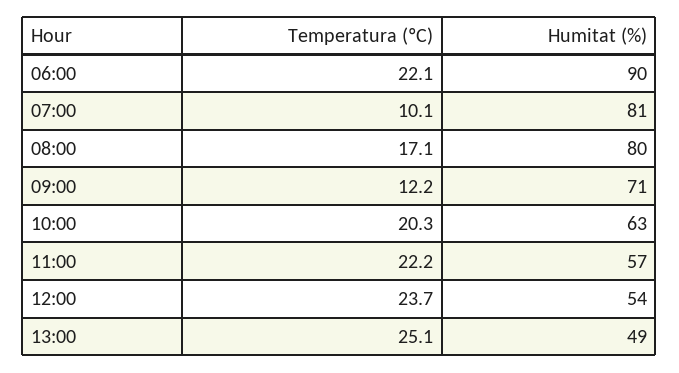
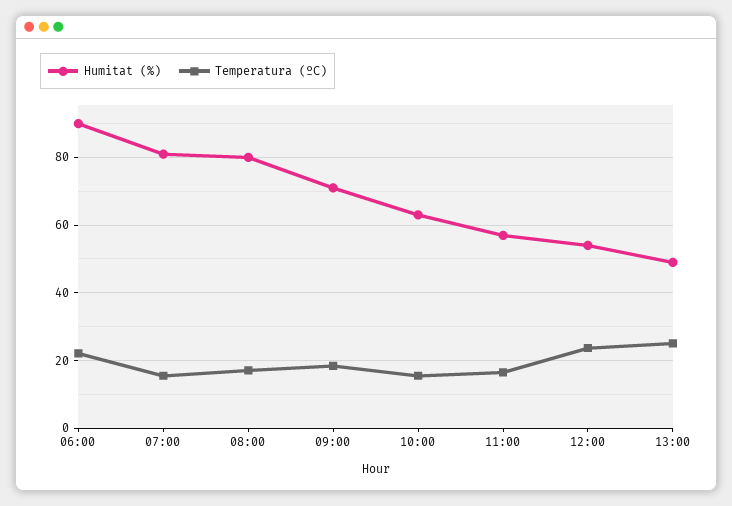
Temperatura (ºC), 07:00: 10.1 -> 16
Temperatura (ºC), 09:00: 12.2 -> 18
Temperatura (ºC), 10:00: 20.3 -> 16
Temperatura (ºC), 11:00: 22.2 -> 16

